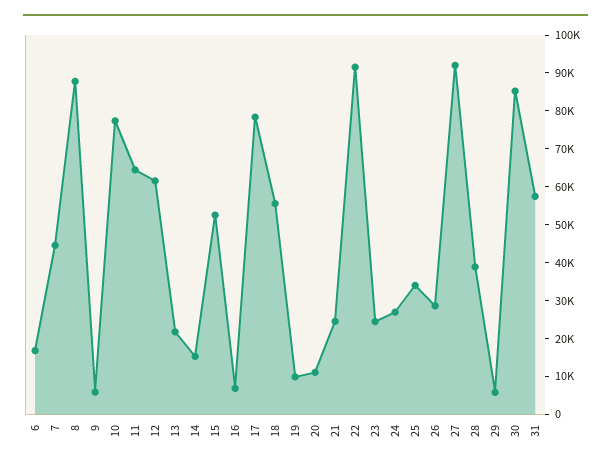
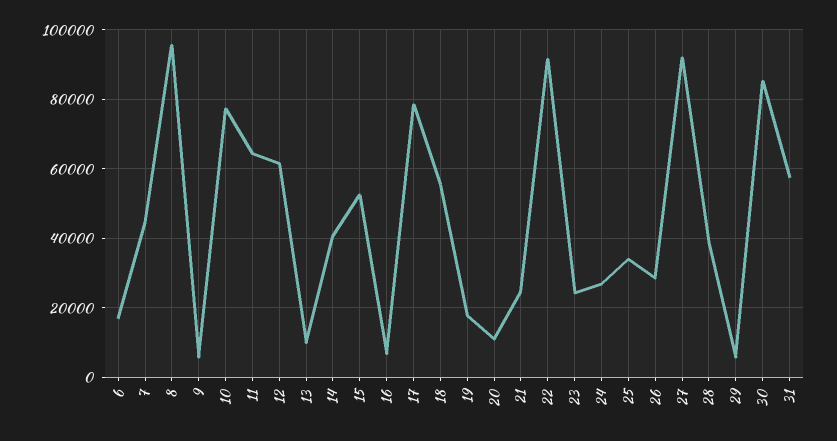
8: 87500 -> 96000
13: 22500 -> 10000
14: 15000 -> 40000
19: 10000 -> 18000

